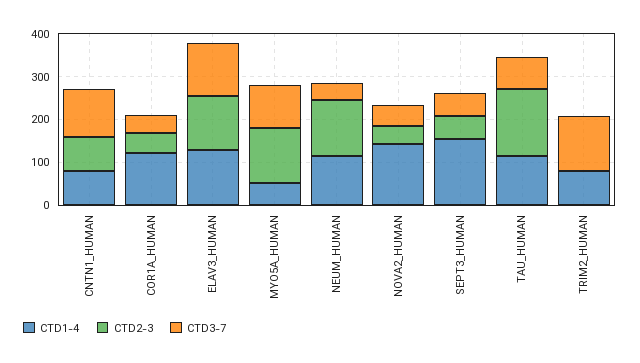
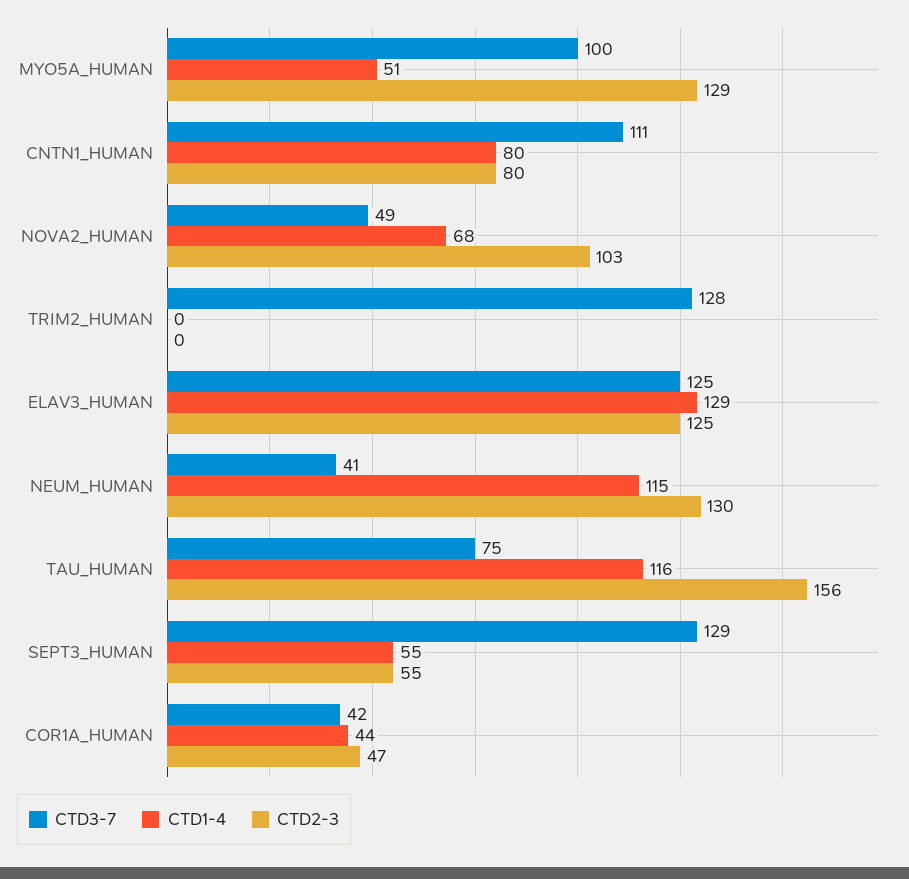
CTD1-4, COR1A_HUMAN: 120 -> 44
CTD1-4, NOVA2_HUMAN: 140 -> 68
CTD2-3, NOVA2_HUMAN: 40 -> 103
CTD1-4, SEPT3_HUMAN: 160 -> 55
CTD3-7, SEPT3_HUMAN: 60 -> 129
CTD1-4, TRIM2_HUMAN: 80 -> 0

